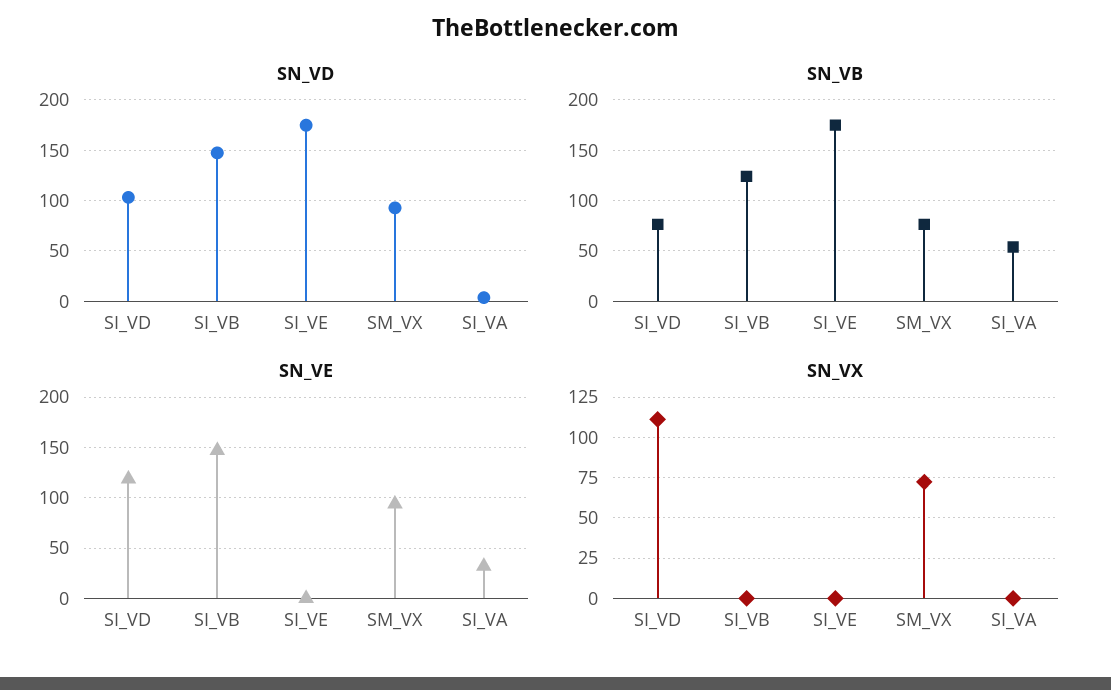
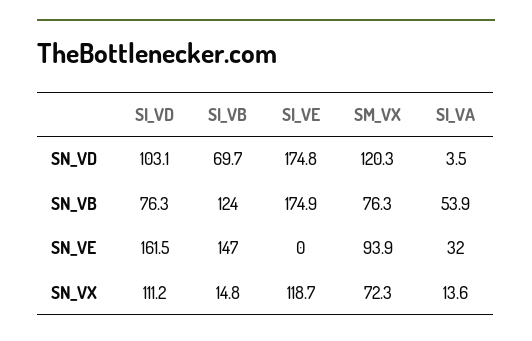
SN_VD, SI_VB: 150 -> 69.7
SN_VD, SM_VX: 90 -> 120.3
SN_VE, SI_VD: 120 -> 161.5
SN_VX, SI_VB: 0 -> 14.8
SN_VX, SI_VE: 0 -> 118.7
SN_VX, SI_VA: 0 -> 13.6

